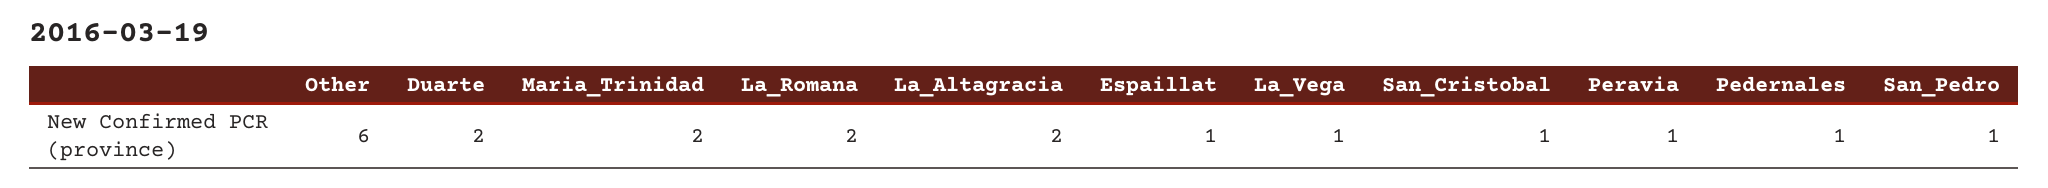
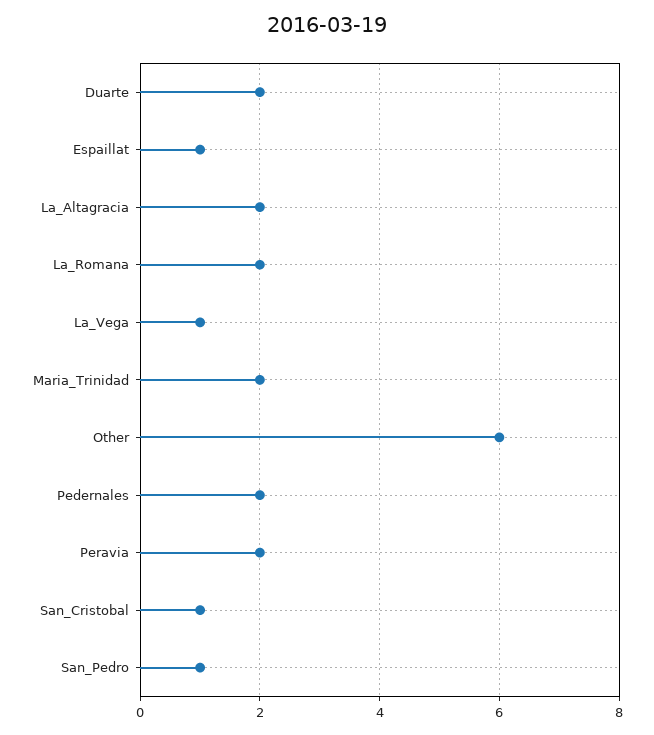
Peravia: 1 -> 2
Pedernales: 1 -> 2

